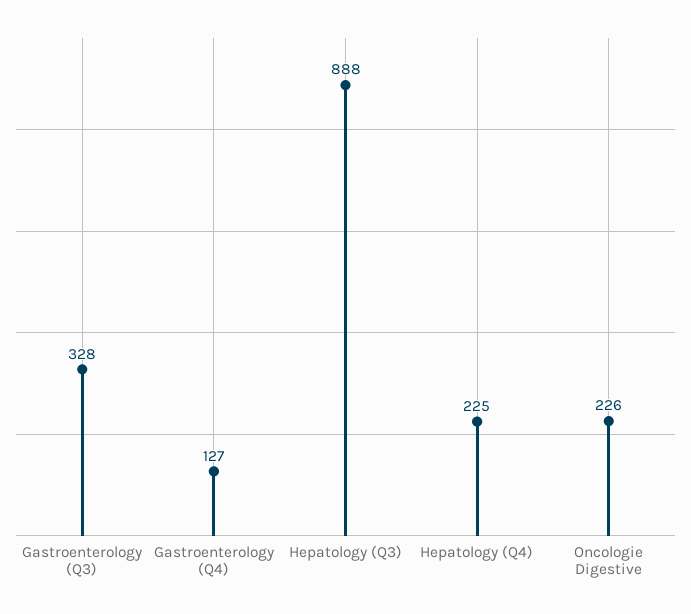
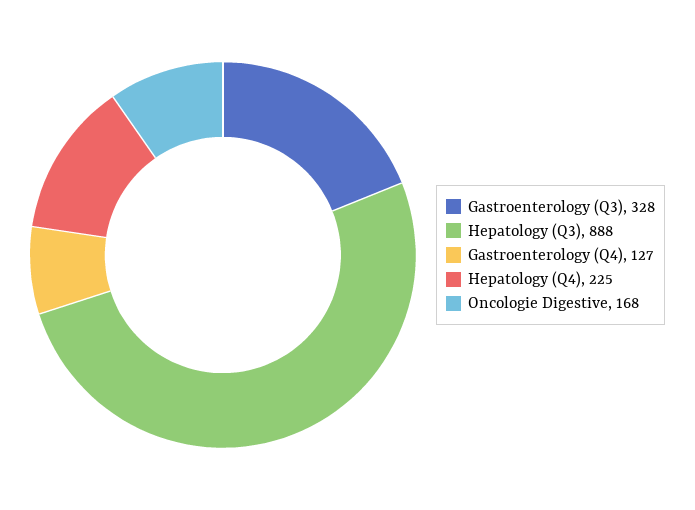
Oncologie Digestive: 226 -> 168

